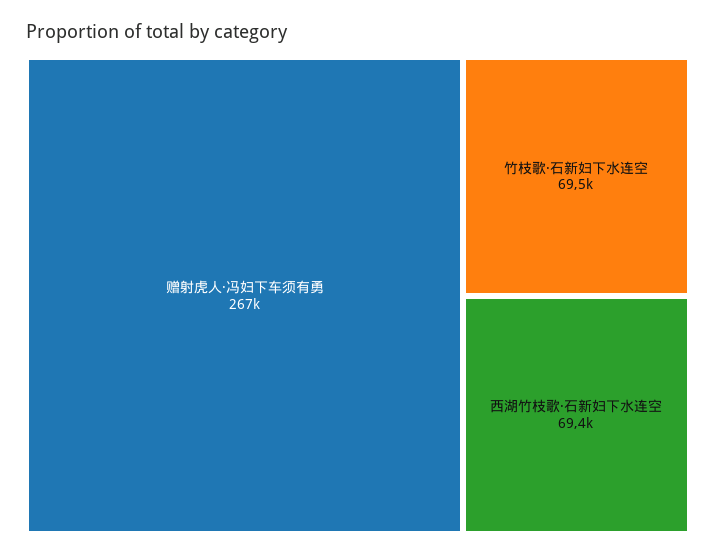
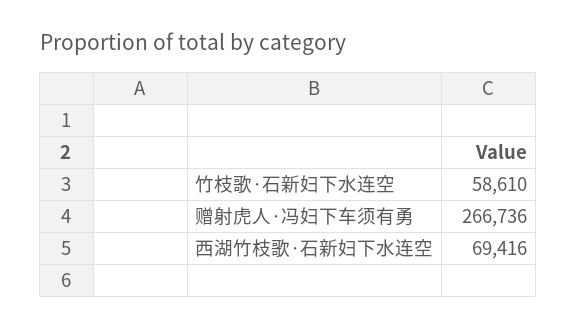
竹枝歌·石新妇下水连空: 69500 -> 58610

